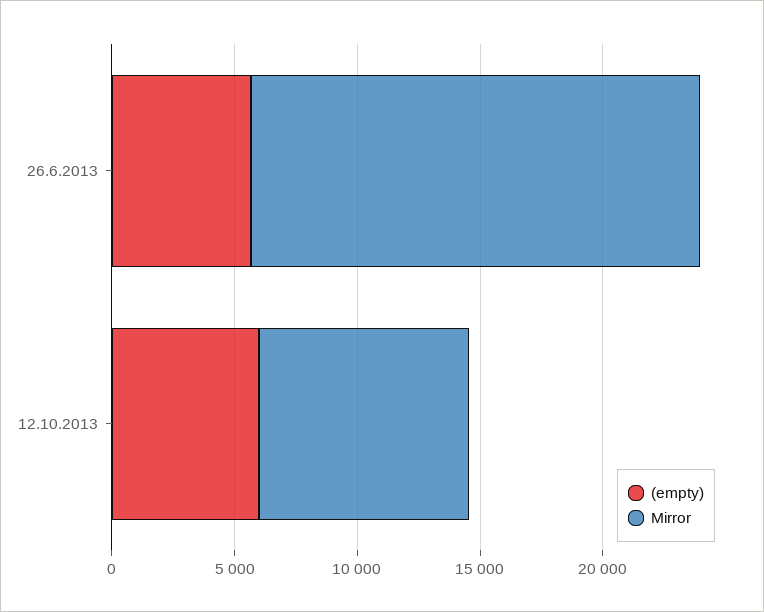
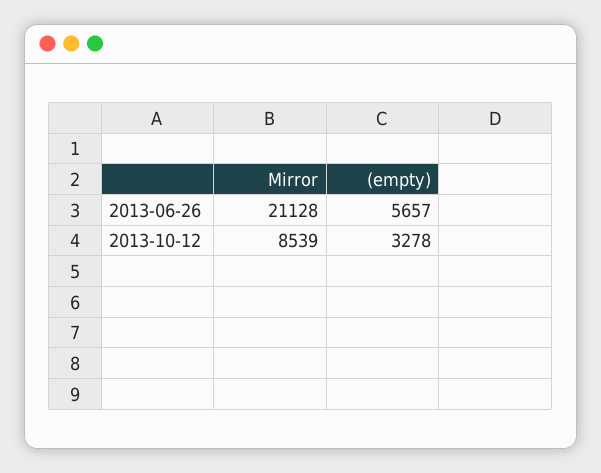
Mirror, 26.6.2013: 18000 -> 21128
(empty), 12.10.2013: 6000 -> 3278

